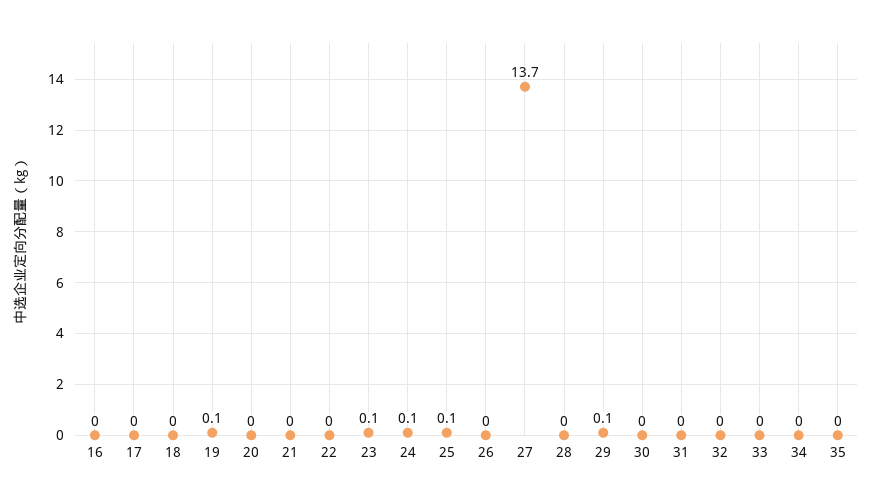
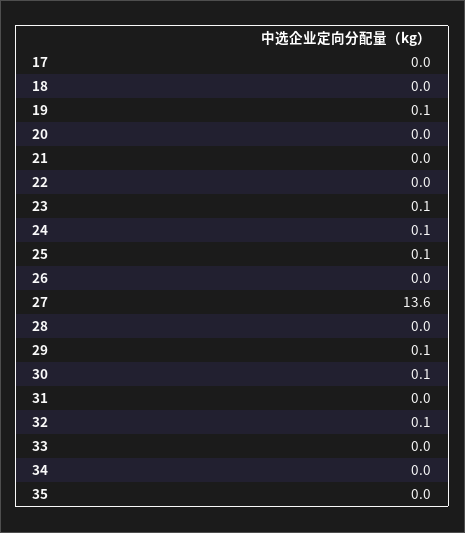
16: 0 -> none
27: 13.7 -> 13.6
30: 0 -> 0.1
32: 0 -> 0.1

